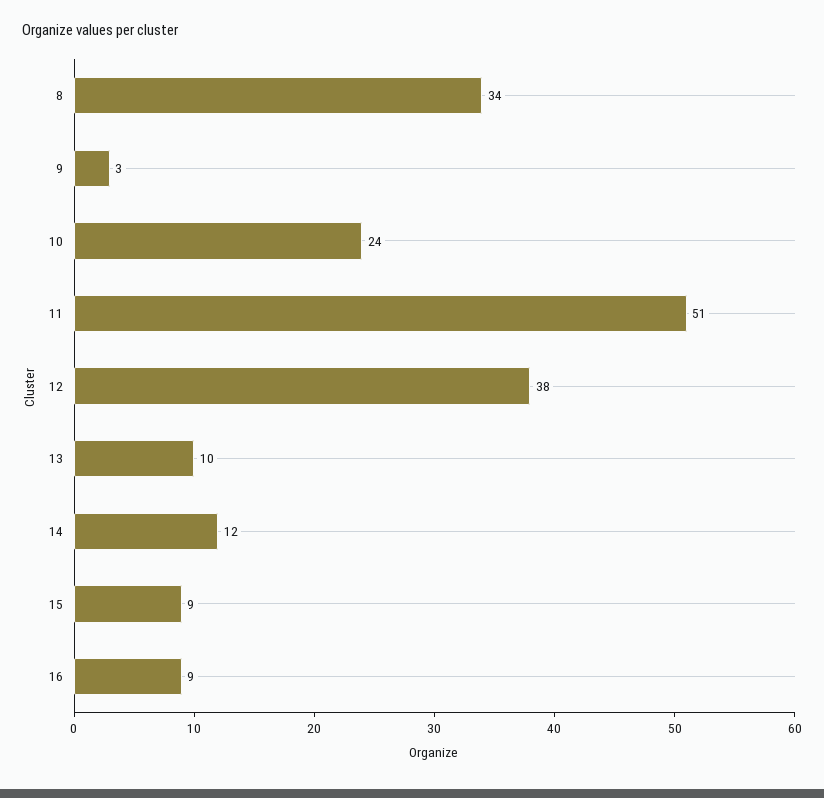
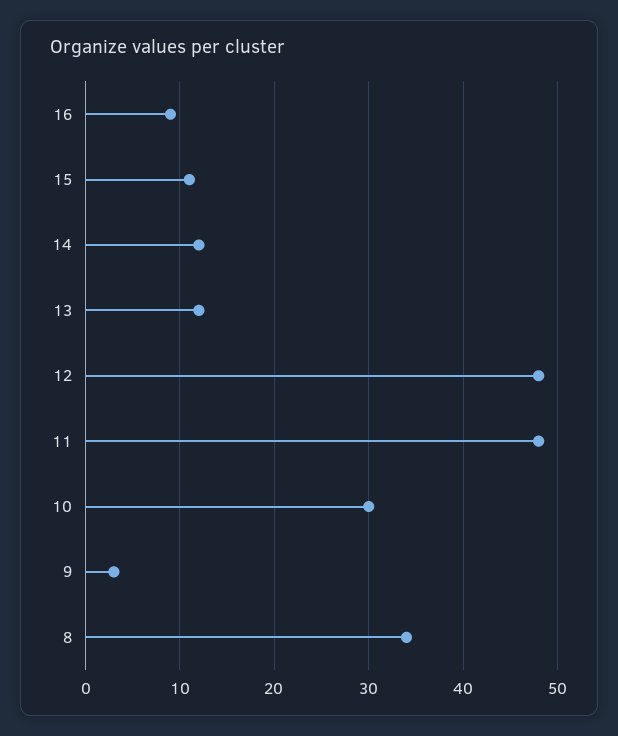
10: 24 -> 30
11: 51 -> 48
12: 38 -> 48
13: 10 -> 12
15: 9 -> 11

